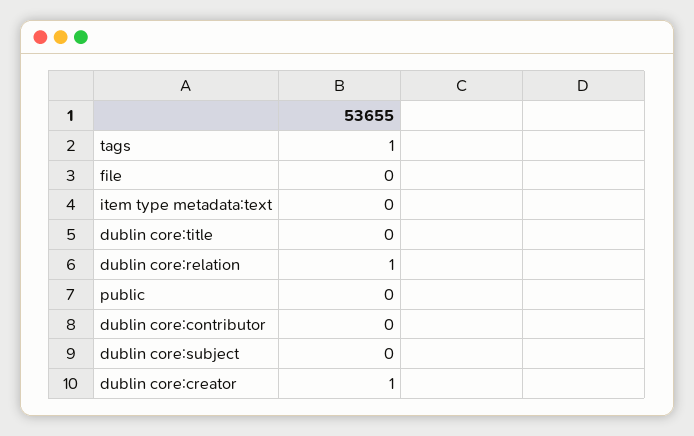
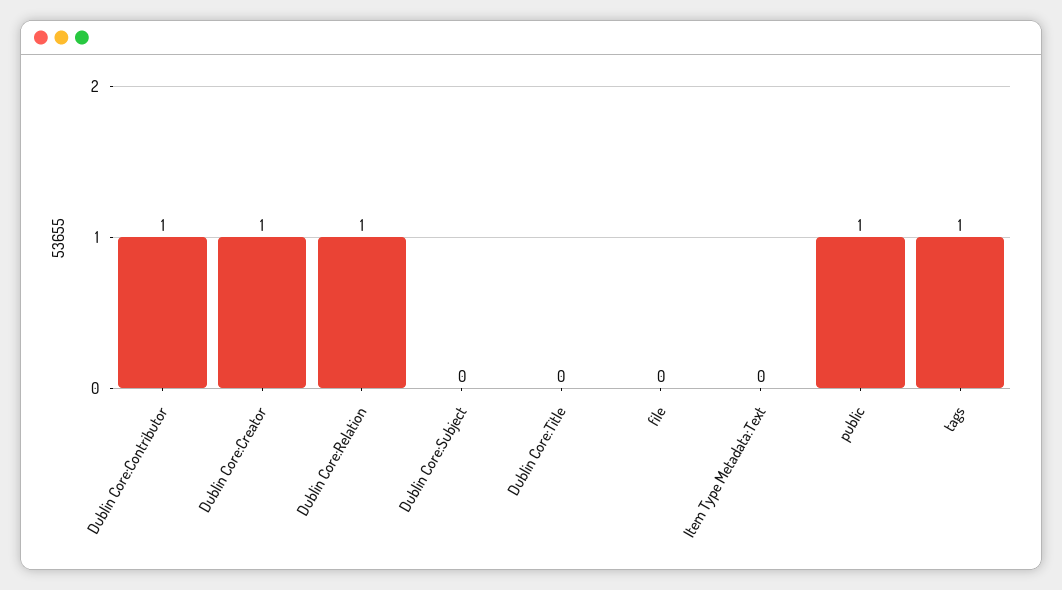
public: 0 -> 1
dublin core:contributor: 0 -> 1

